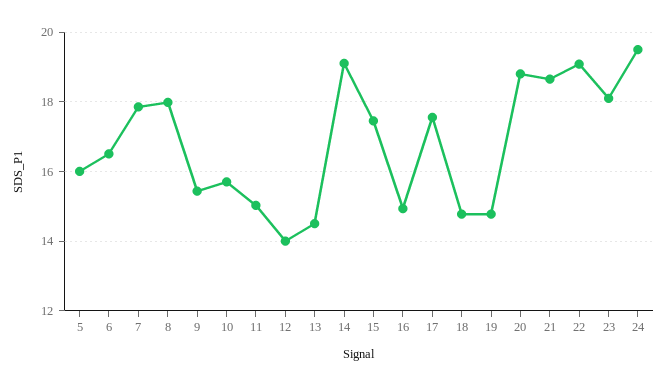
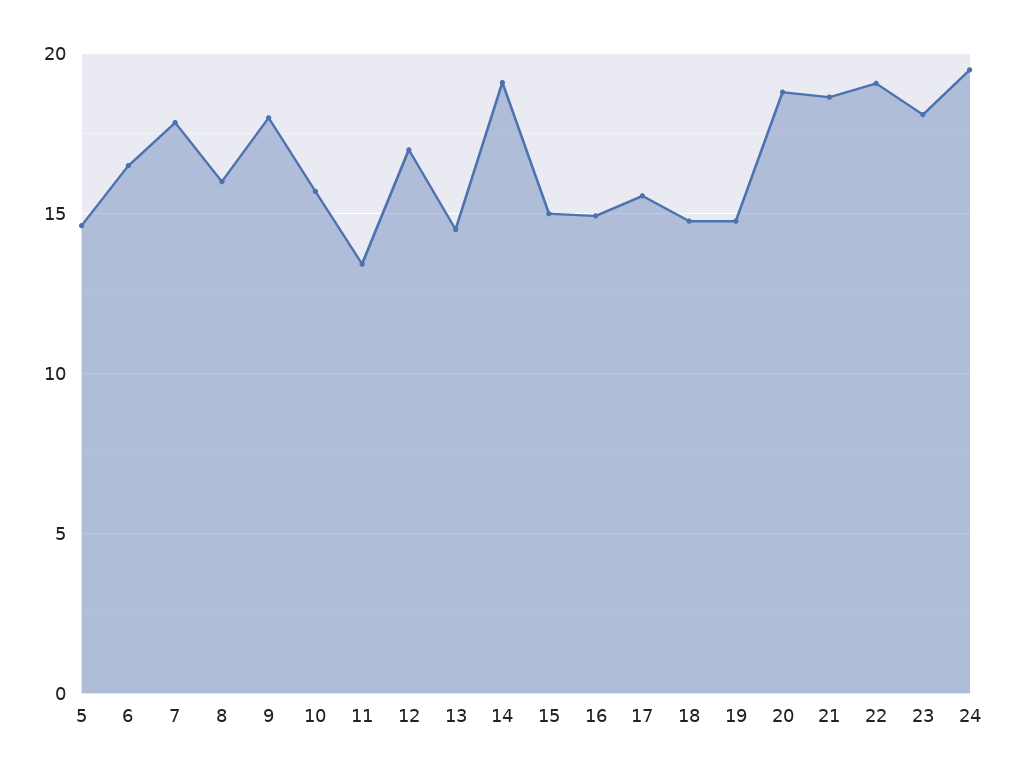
5: 16 -> 14.5
8: 18 -> 16
9: 15.4 -> 18
11: 15 -> 13.5
12: 14 -> 17
15: 17.4 -> 15
17: 17.6 -> 15.5

